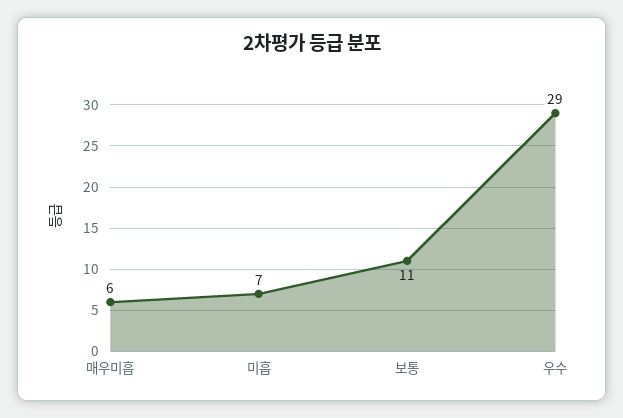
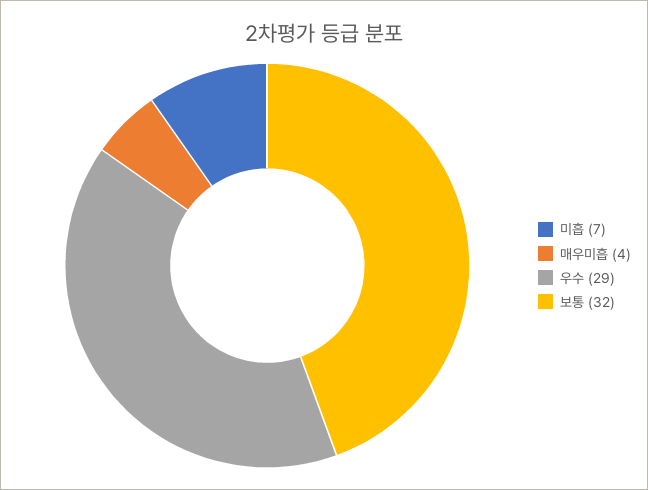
매우미흡: 6 -> 4
보통: 11 -> 32

